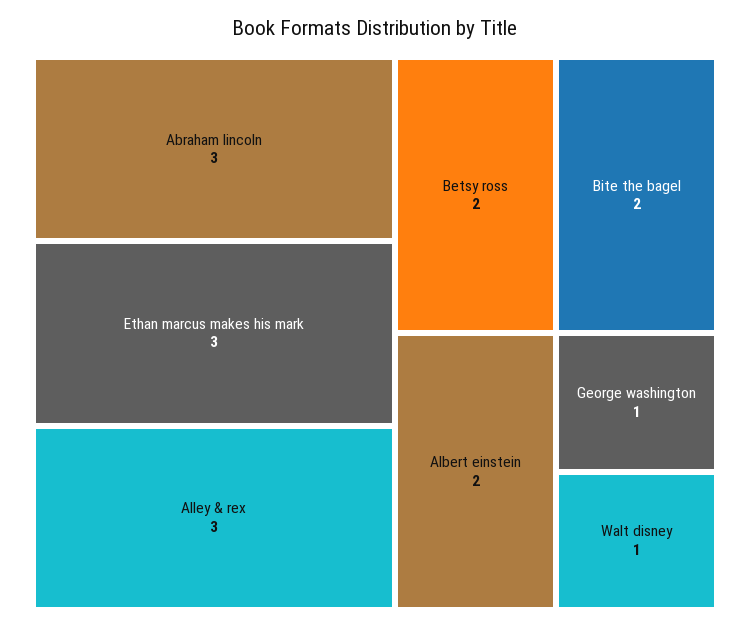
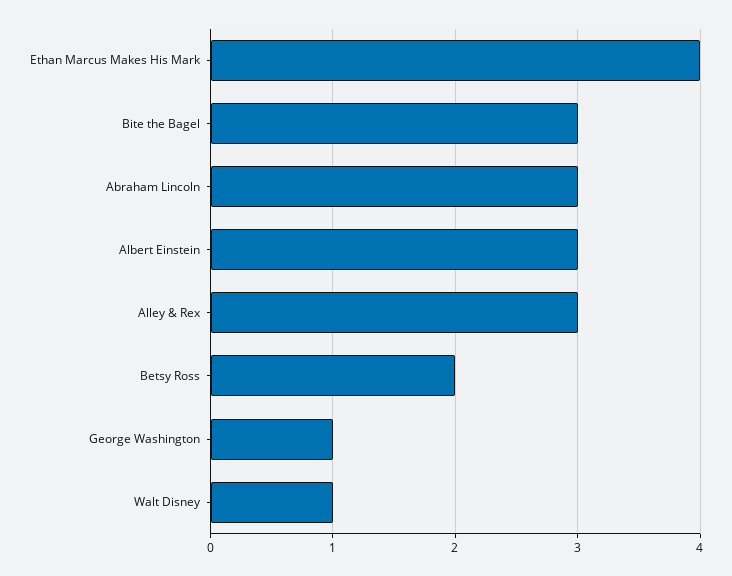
Ethan marcus makes his mark: 3 -> 4
Bite the bagel: 2 -> 3
Albert einstein: 2 -> 3

